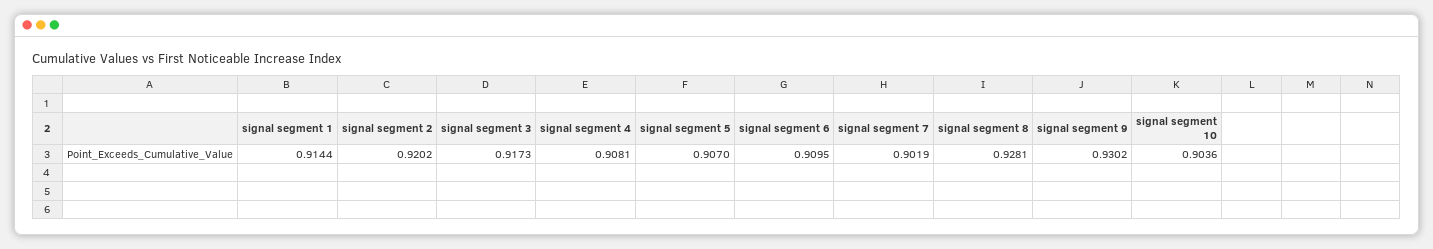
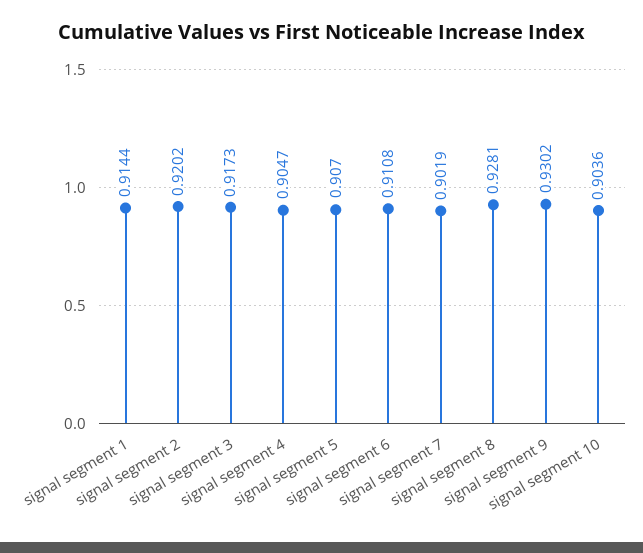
signal segment 4: 0.9081 -> 0.9047
signal segment 6: 0.9095 -> 0.9108

